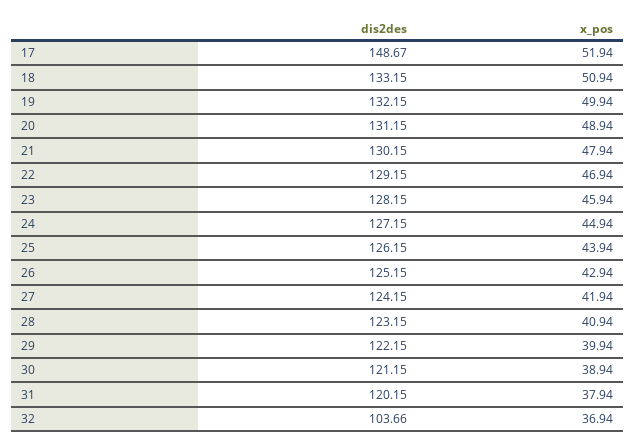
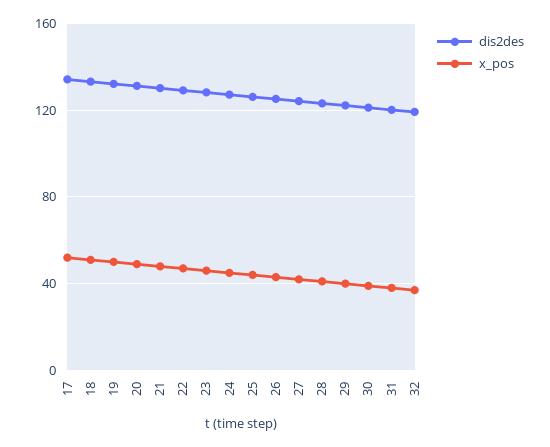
dis2des, 17: 148.67 -> 135
dis2des, 32: 103.66 -> 120

